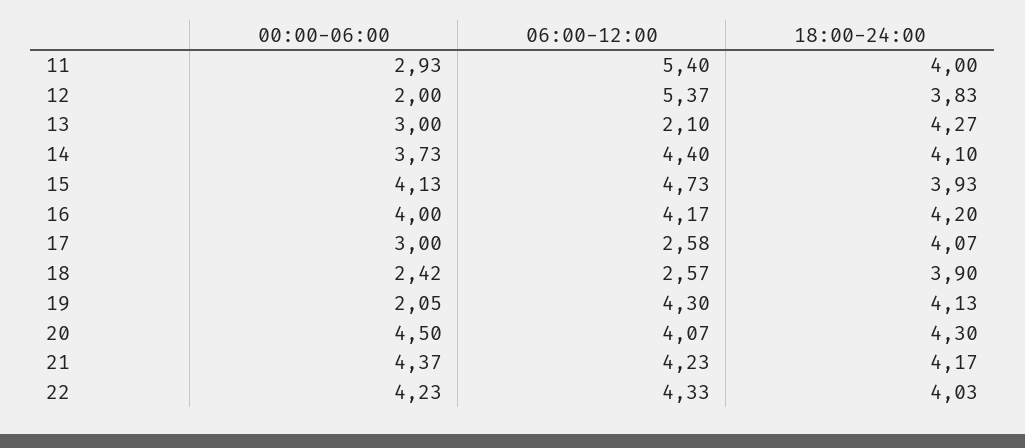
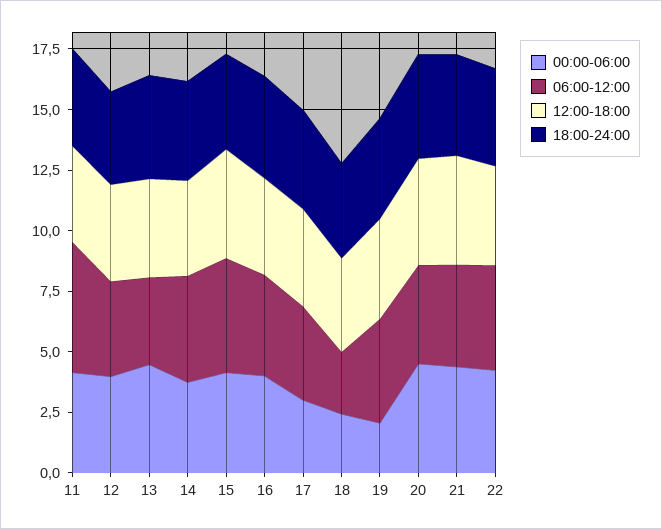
00:00-06:00, 11: 2.93 -> 4
00:00-06:00, 12: 2 -> 4
06:00-12:00, 12: 5.37 -> 4
00:00-06:00, 13: 3 -> 4.5
06:00-12:00, 13: 2.1 -> 3.5
06:00-12:00, 17: 2.58 -> 4
12:00-18:00, 11: none -> 4
12:00-18:00, 12: none -> 4
12:00-18:00, 13: none -> 4
12:00-18:00, 14: none -> 4
12:00-18:00, 15: none -> 4.5
12:00-18:00, 16: none -> 4
12:00-18:00, 17: none -> 4
12:00-18:00, 18: none -> 4
12:00-18:00, 19: none -> 4
12:00-18:00, 20: none -> 4.5
12:00-18:00, 21: none -> 4.5
12:00-18:00, 22: none -> 4

